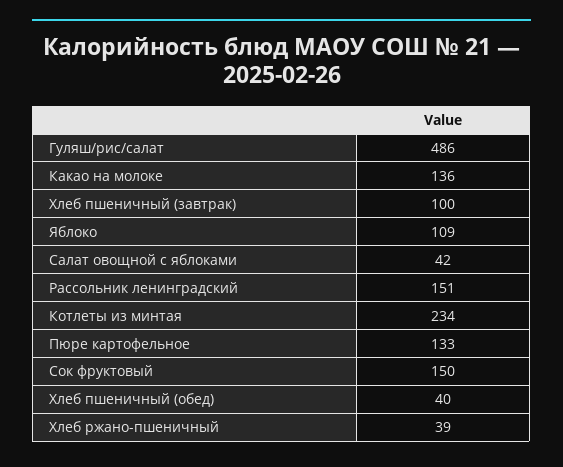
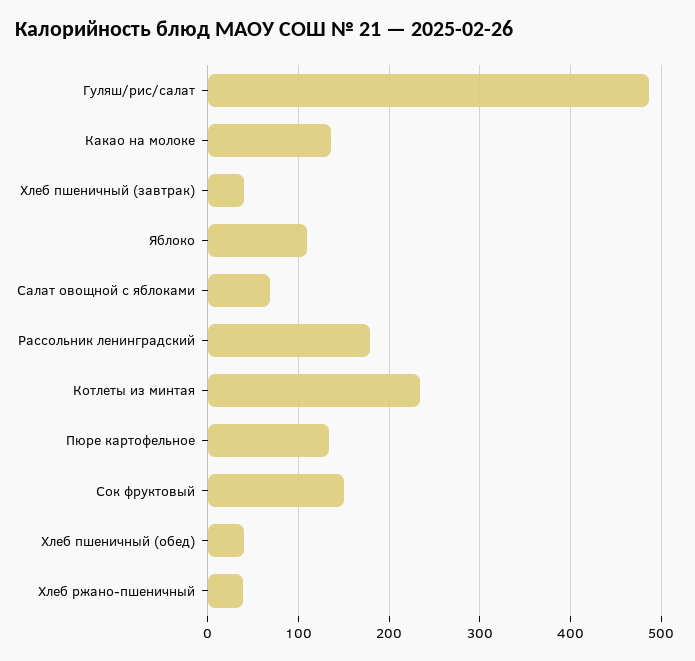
Хлеб пшеничный (завтрак): 100 -> 40
Салат овощной с яблоками: 42 -> 70
Рассольник ленинградский: 151 -> 180

